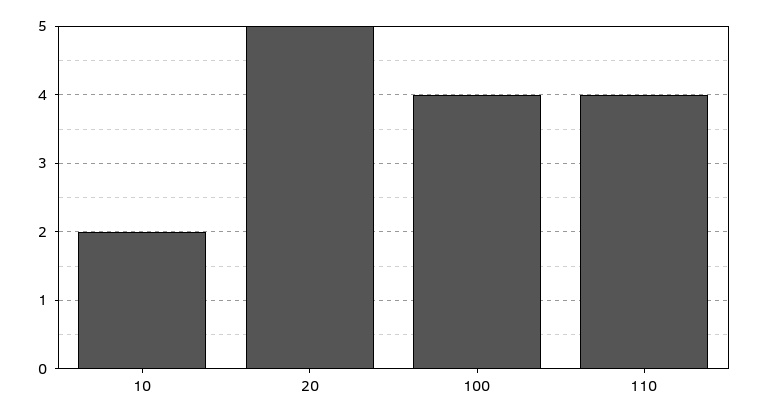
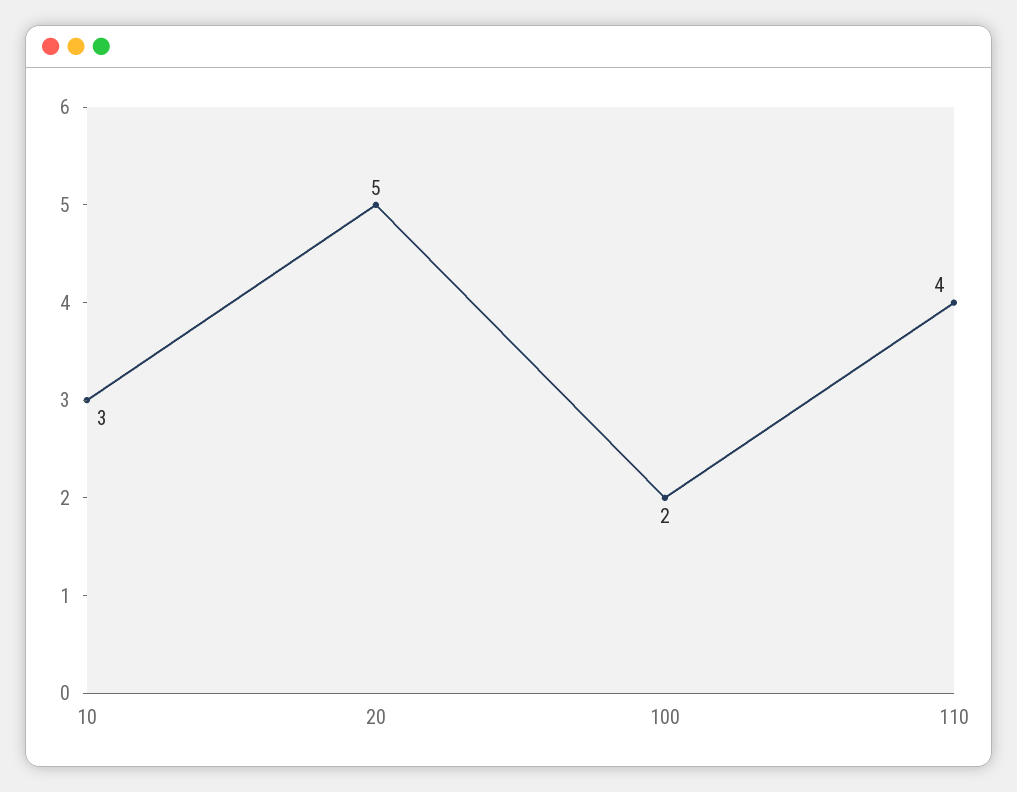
10: 2 -> 3
100: 4 -> 2

